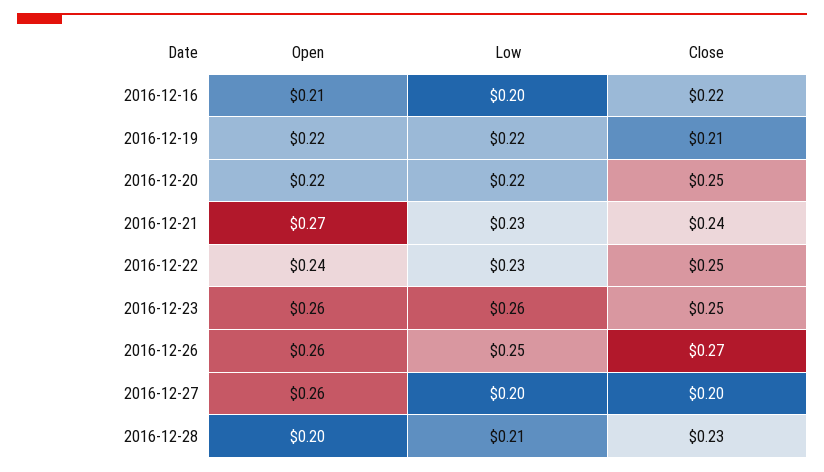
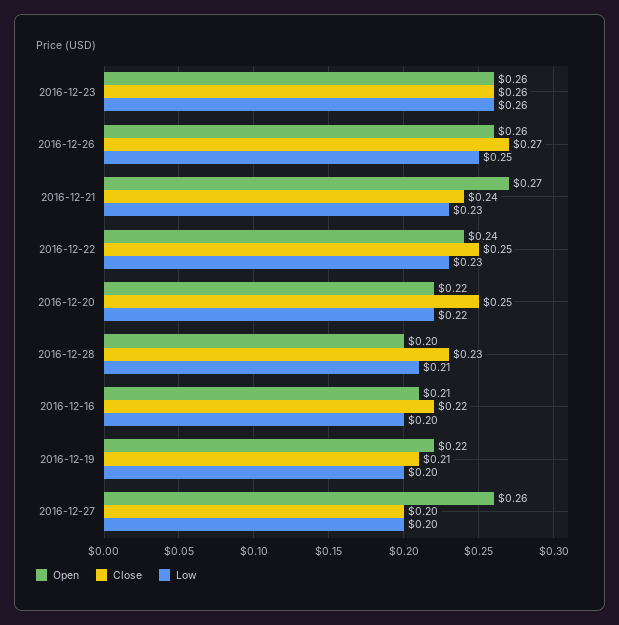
Low, 2016-12-19: 0.22 -> 0.2
Close, 2016-12-23: 0.25 -> 0.26

